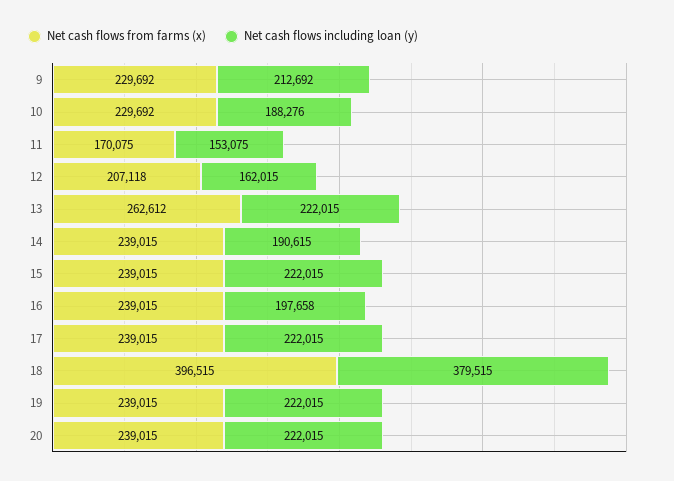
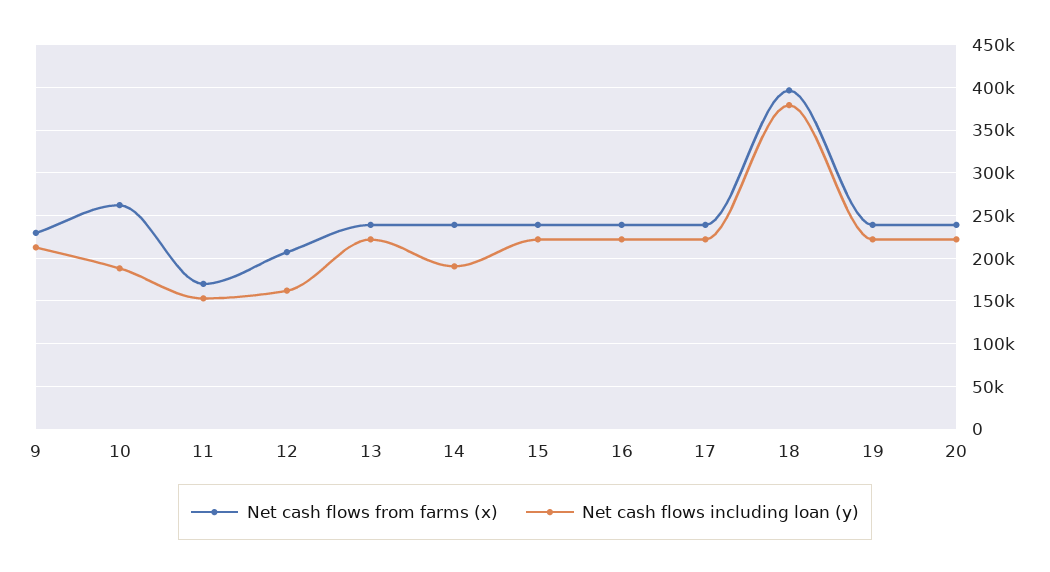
Net cash flows from farms (x), 10: 229692 -> 260000
Net cash flows from farms (x), 13: 262612 -> 240000
Net cash flows including loan (y), 16: 197658 -> 220000

